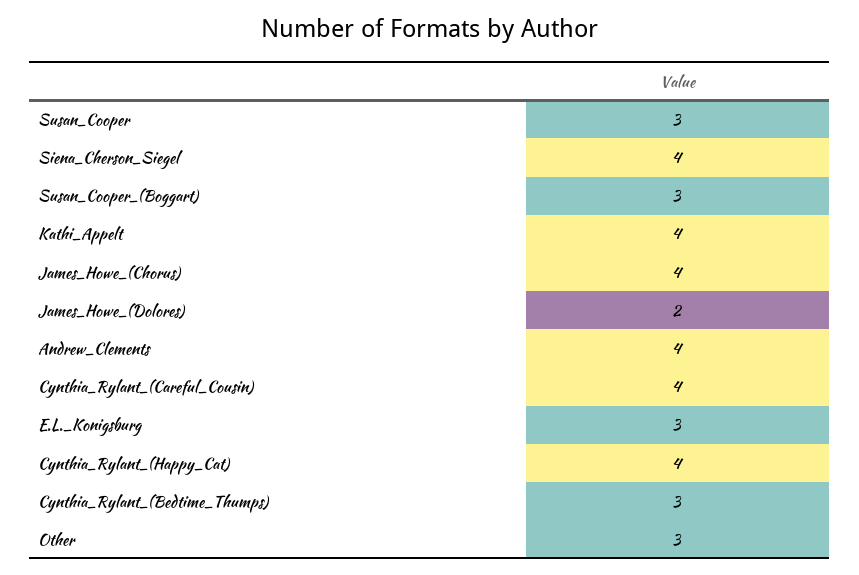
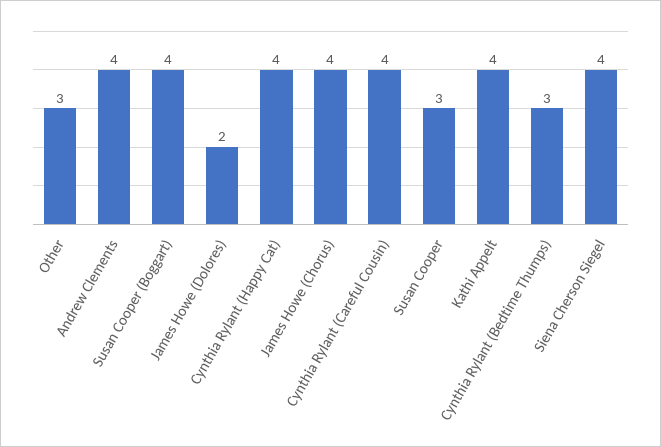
Susan_Cooper_(Boggart): 3 -> 4
E.L._Konigsburg: 3 -> none

